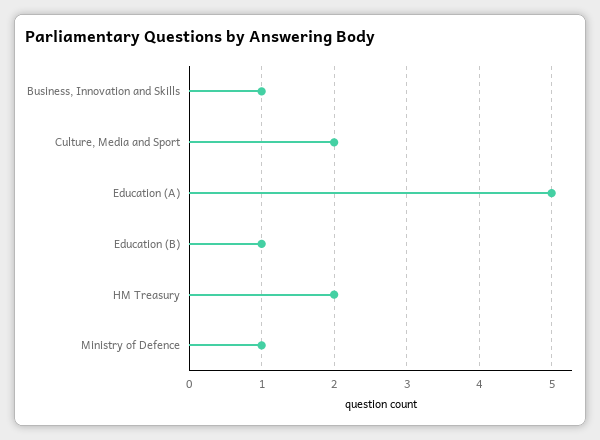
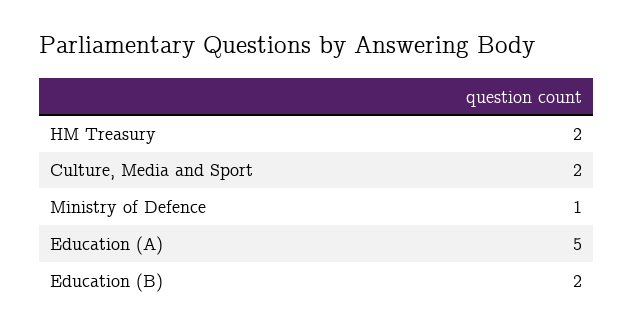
Business, Innovation and Skills: 1 -> none
Education (B): 1 -> 2

